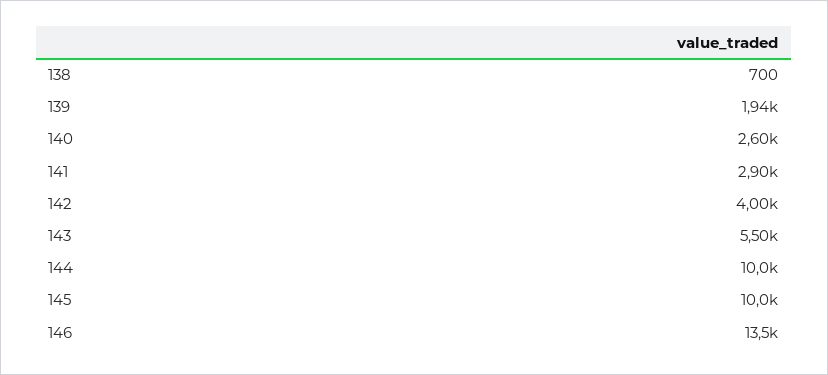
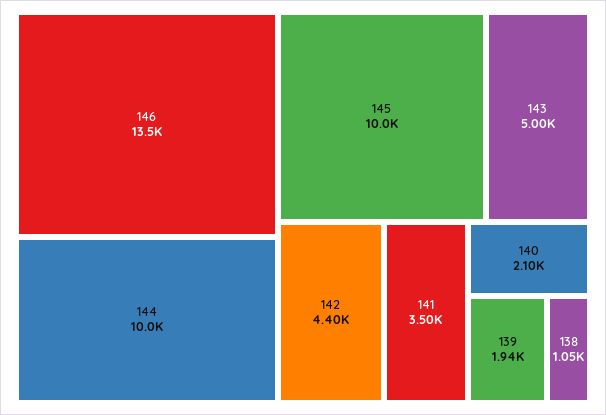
138: 700 -> 1050
140: 2600 -> 2100
141: 2900 -> 3500
142: 4000 -> 4400
143: 5500 -> 5000

